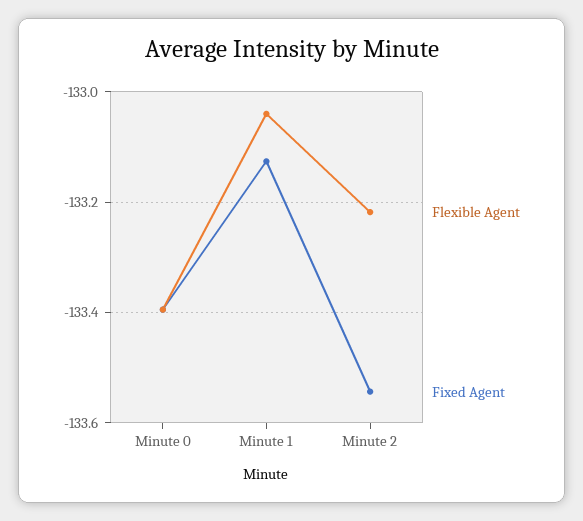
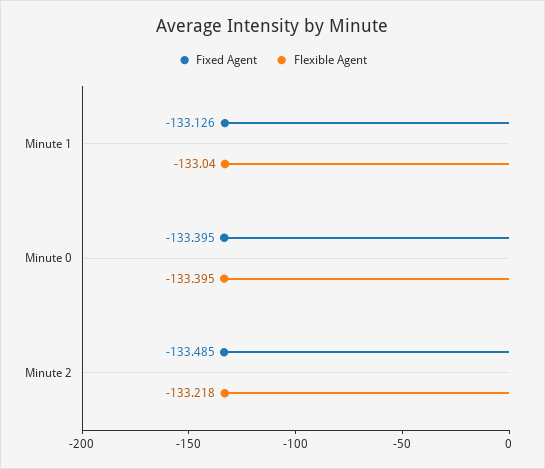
Fixed Agent, Minute 2: -133.54 -> -133.485

